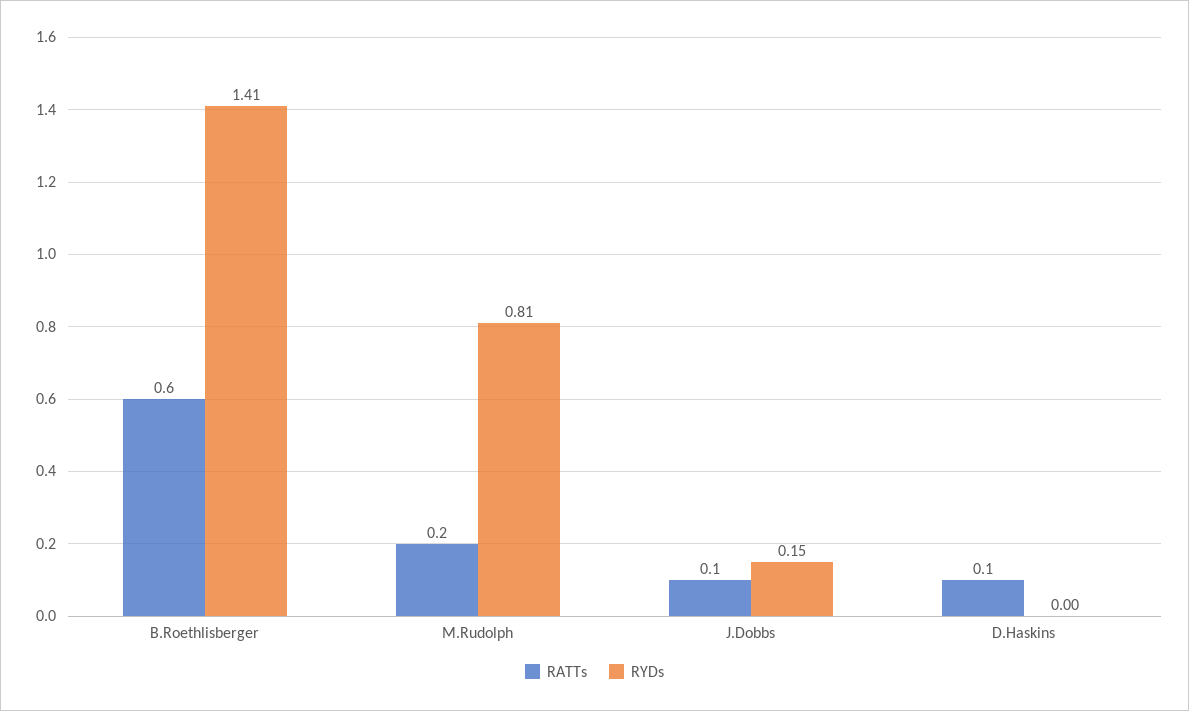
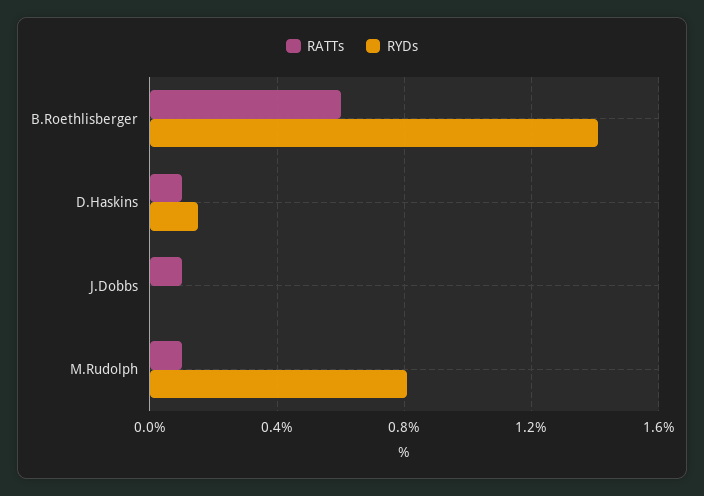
RATTs, M.Rudolph: 0.2 -> 0.1
RYDs, J.Dobbs: 0.15 -> 0
RYDs, D.Haskins: 0 -> 0.15

